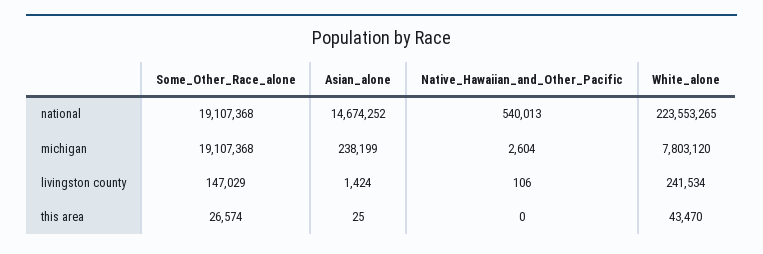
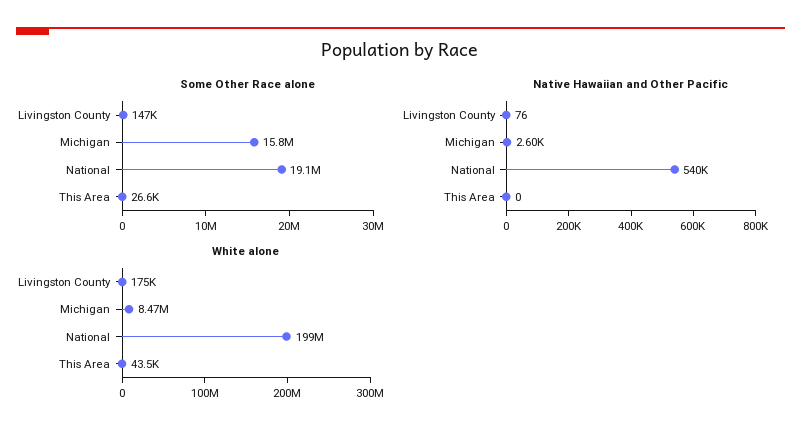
Asian_alone, national: 14674252 -> none
White_alone, national: 223553265 -> 199000000
Some_Other_Race_alone, michigan: 19107368 -> 15800000
Asian_alone, michigan: 238199 -> none
White_alone, michigan: 7803120 -> 8470000
Asian_alone, livingston county: 1424 -> none
Native_Hawaiian_and_Other_Pacific, livingston county: 106 -> 76
White_alone, livingston county: 241534 -> 175000
Asian_alone, this area: 25 -> none

